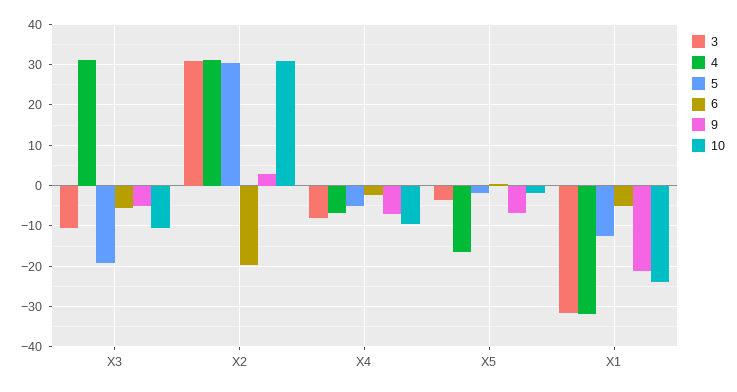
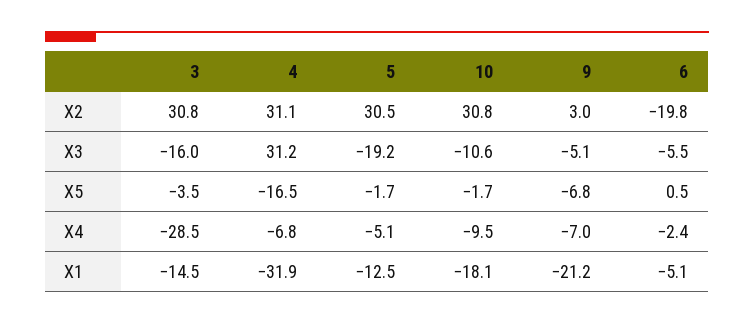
3, X3: -10 -> -16
3, X4: -8 -> -28.5
3, X1: -32 -> -14.5
10, X1: -24 -> -18.1

